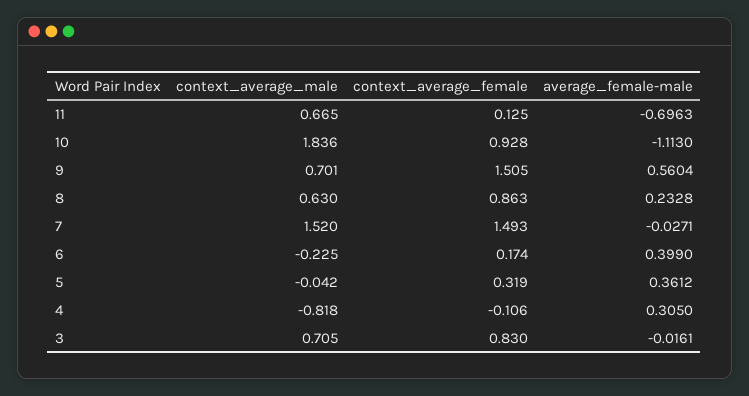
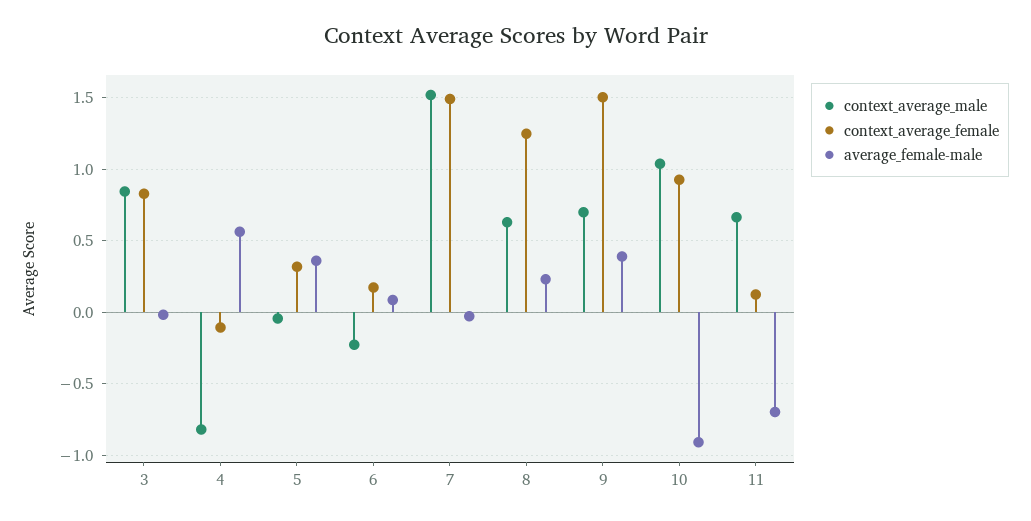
context_average_male, 10: 1.836 -> 1.05
average_female-male, 10: -1.113 -> -0.9
average_female-male, 9: 0.5604 -> 0.4
context_average_female, 8: 0.863 -> 1.25
average_female-male, 6: 0.399 -> 0.1
average_female-male, 4: 0.305 -> 0.55
context_average_male, 3: 0.705 -> 0.85

